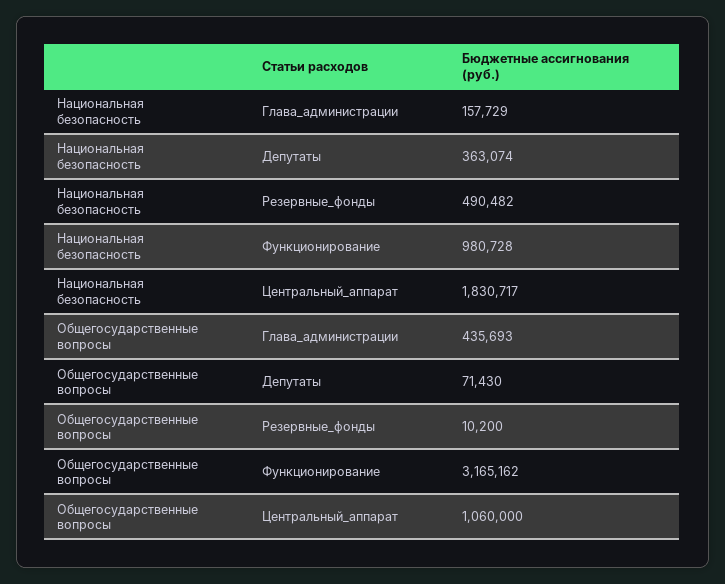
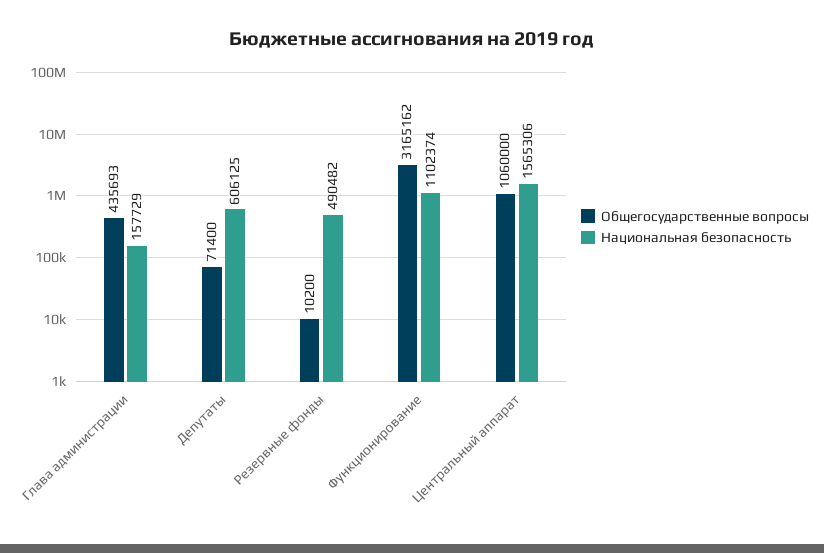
Национальная безопасность, Депутаты: 363074 -> 606125
Национальная безопасность, Функционирование: 980728 -> 1102374
Национальная безопасность, Центральный_аппарат: 1830717 -> 1565306
Общегосударственные вопросы, Депутаты: 71430 -> 71400

